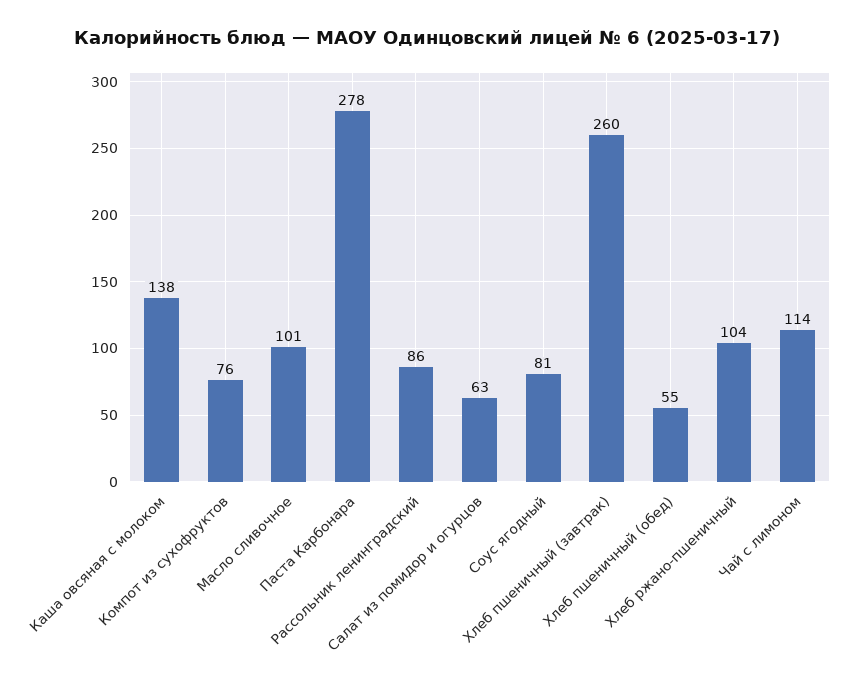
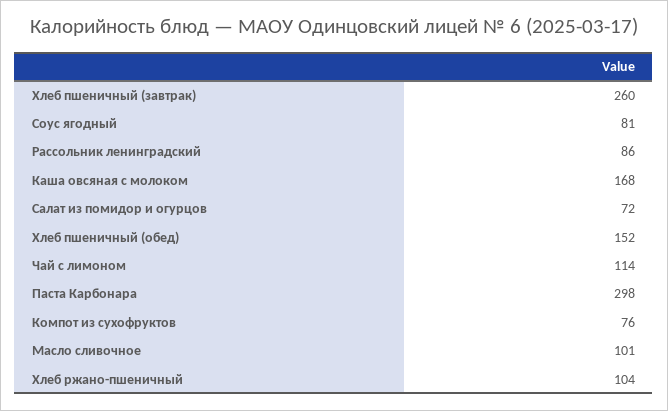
Каша овсяная с молоком: 138 -> 168
Паста Карбонара: 278 -> 298
Салат из помидор и огурцов: 63 -> 72
Хлеб пшеничный (обед): 55 -> 152

